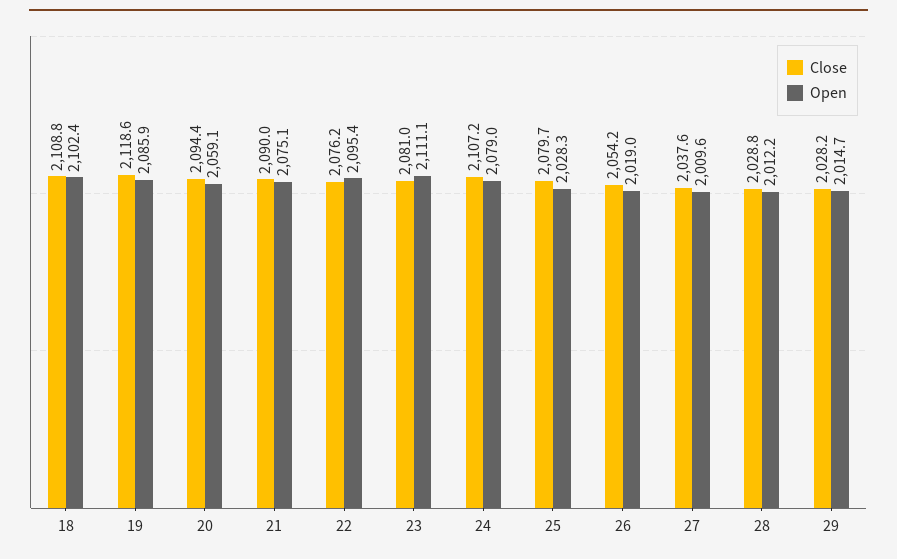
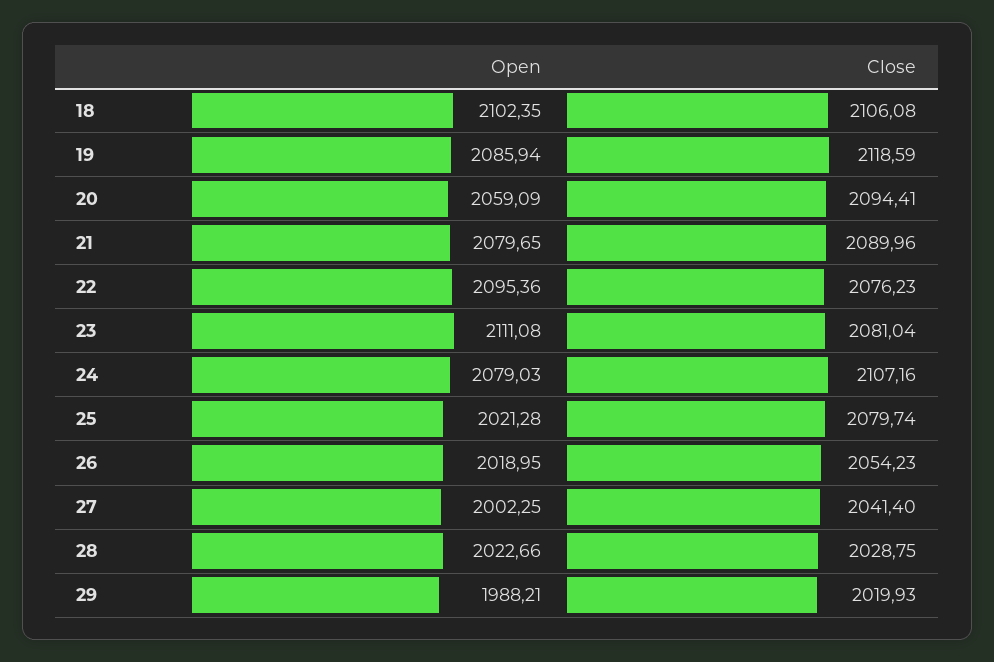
Close, 18: 2108.8 -> 2106.08
Open, 21: 2075.1 -> 2079.65
Open, 25: 2028.3 -> 2021.28
Close, 27: 2037.6 -> 2041.4
Open, 27: 2009.6 -> 2002.25
Open, 28: 2012.2 -> 2022.66
Close, 29: 2028.2 -> 2019.93
Open, 29: 2014.7 -> 1988.21

